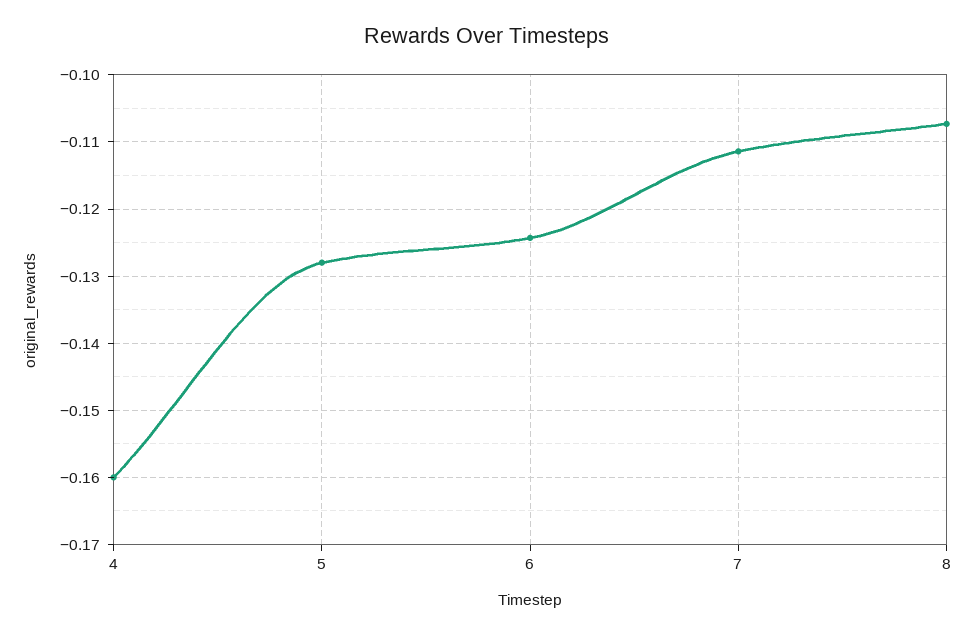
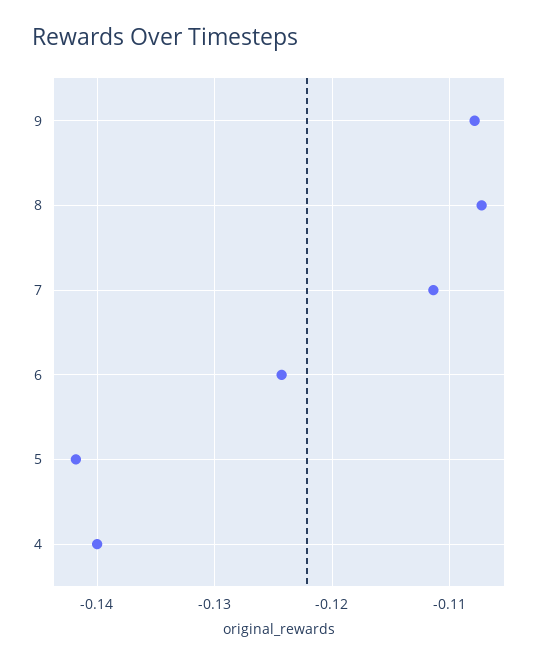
4: -0.16 -> -0.14
5: -0.128 -> -0.142
9: none -> -0.108

